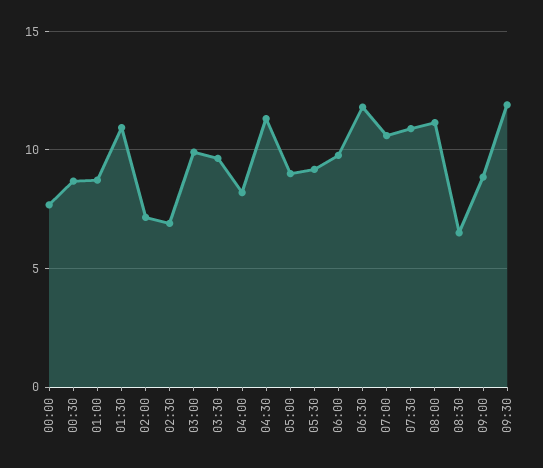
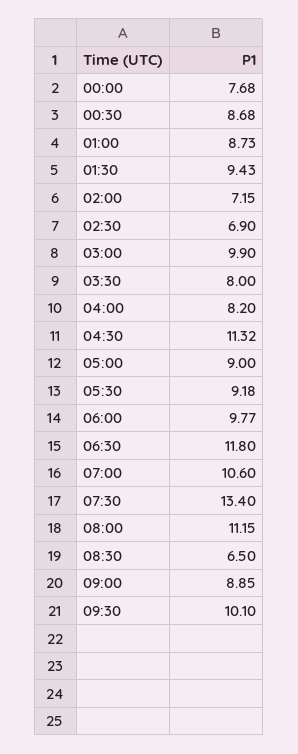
01:30: 11 -> 9.43
03:30: 9.5 -> 8
07:30: 11 -> 13.4
09:30: 12 -> 10.1

